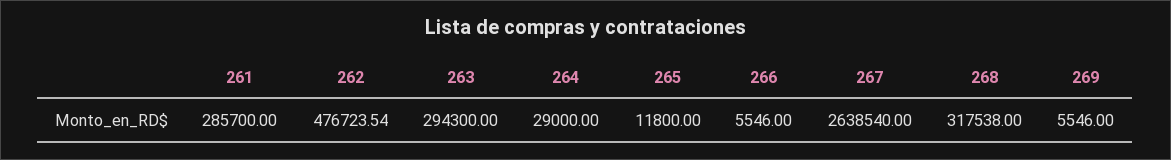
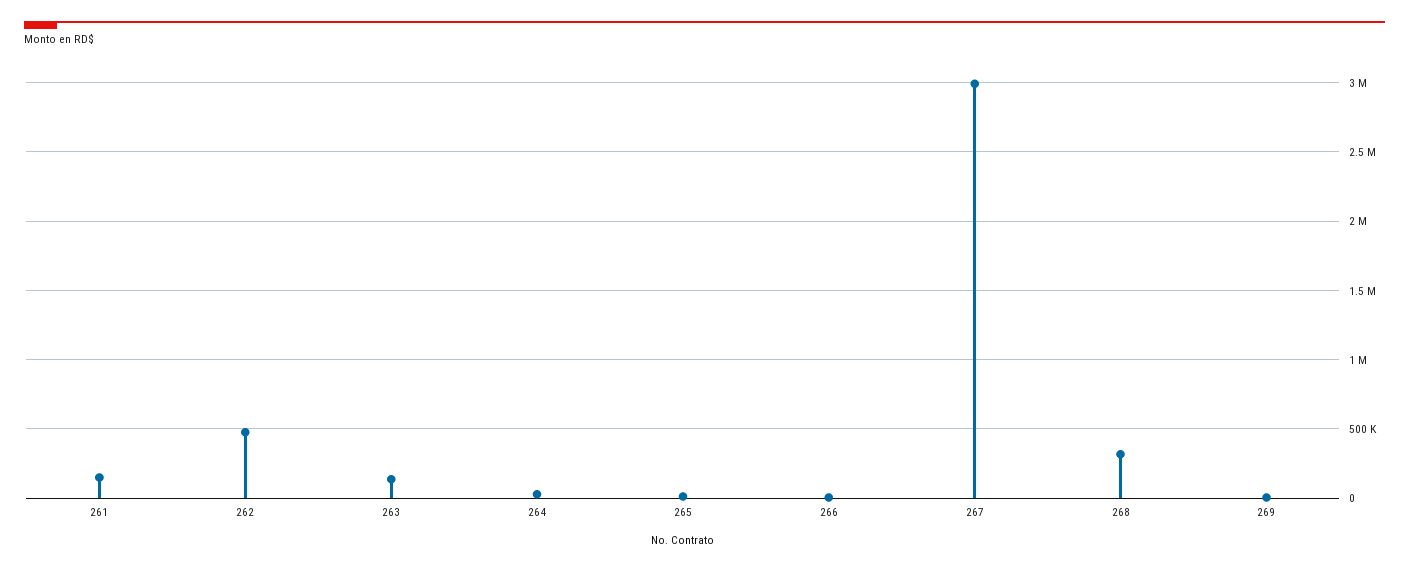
261: 285700 -> 150000
263: 294300 -> 150000
267: 2638540 -> 3000000

